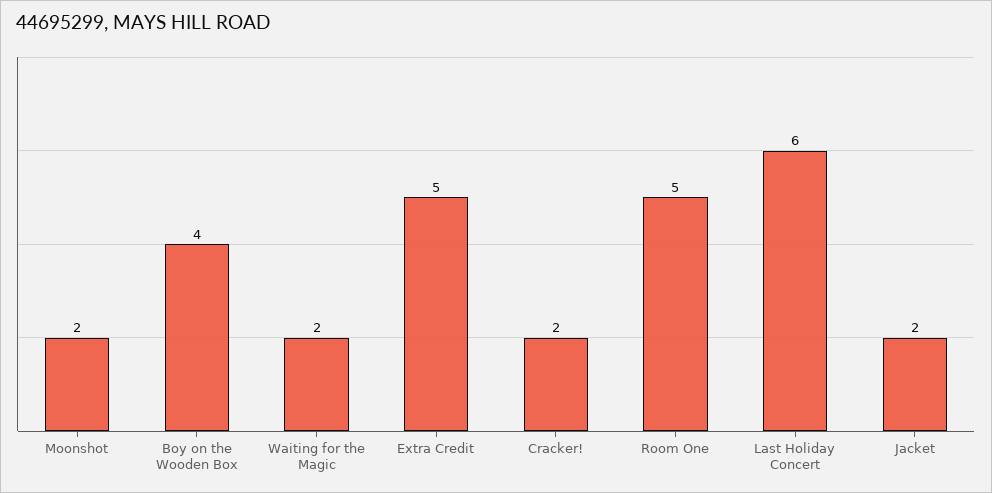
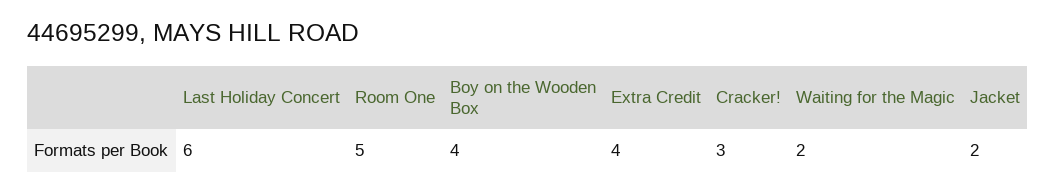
Moonshot: 2 -> none
Extra Credit: 5 -> 4
Cracker!: 2 -> 3

